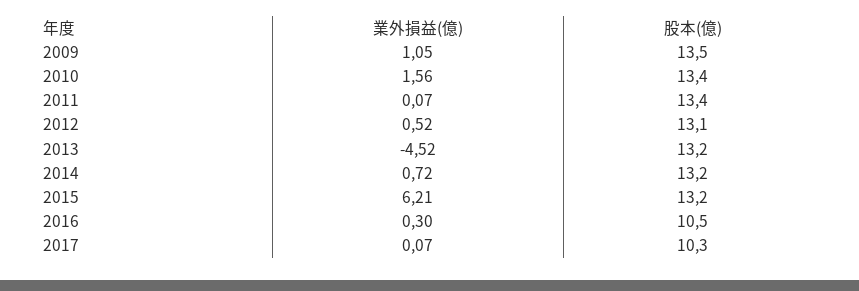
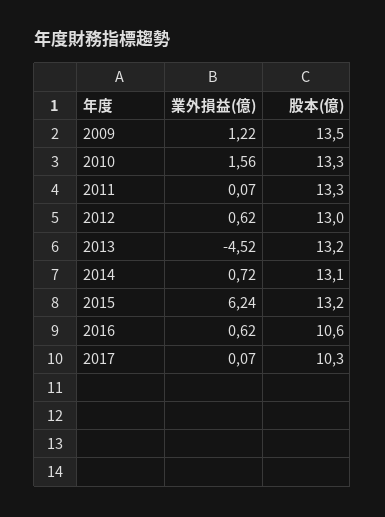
業外損益(億), 2009: 1.05 -> 1.22
股本(億), 2010: 13.4 -> 13.3
股本(億), 2011: 13.4 -> 13.3
業外損益(億), 2012: 0.52 -> 0.62
股本(億), 2012: 13.1 -> 13
股本(億), 2014: 13.2 -> 13.1
業外損益(億), 2015: 6.21 -> 6.24
業外損益(億), 2016: 0.3 -> 0.62
股本(億), 2016: 10.5 -> 10.6

